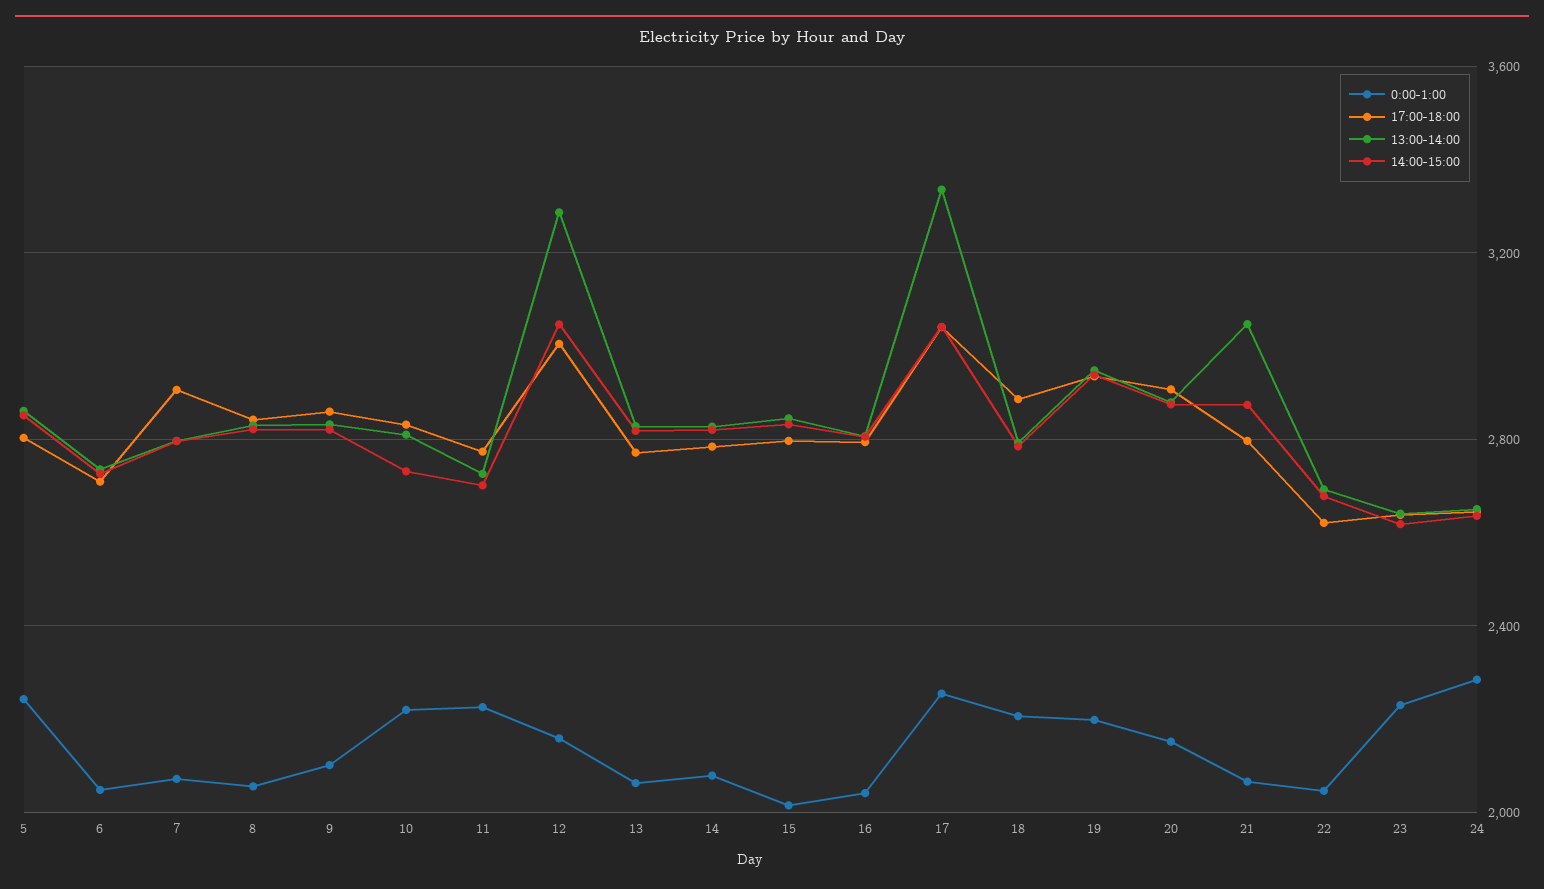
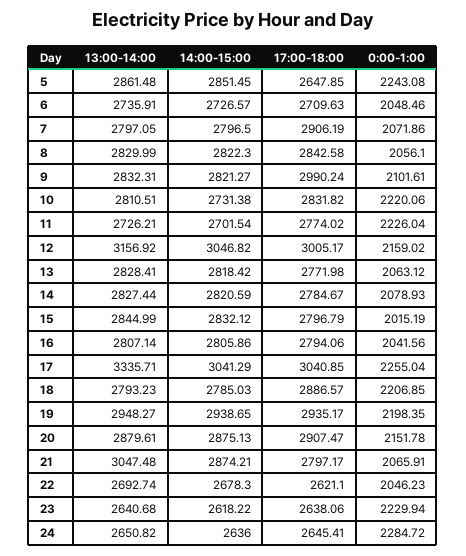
17:00-18:00, 5: 2800 -> 2647.85
17:00-18:00, 9: 2850 -> 2990.24
13:00-14:00, 12: 3300 -> 3156.92

